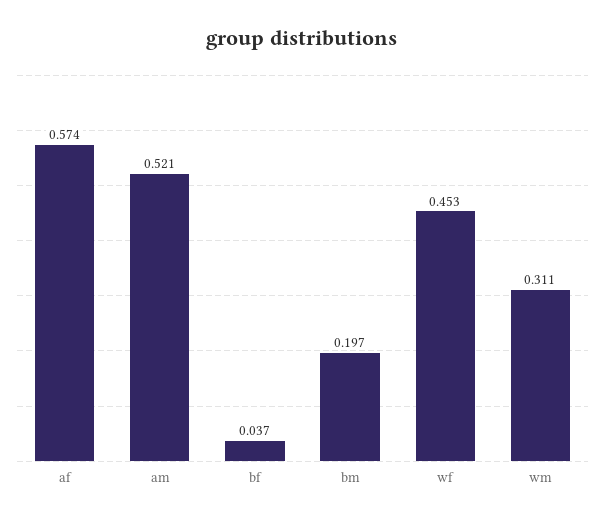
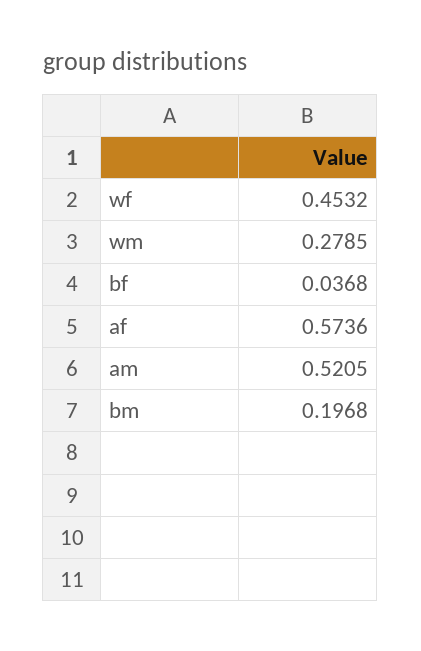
wm: 0.311 -> 0.2785

